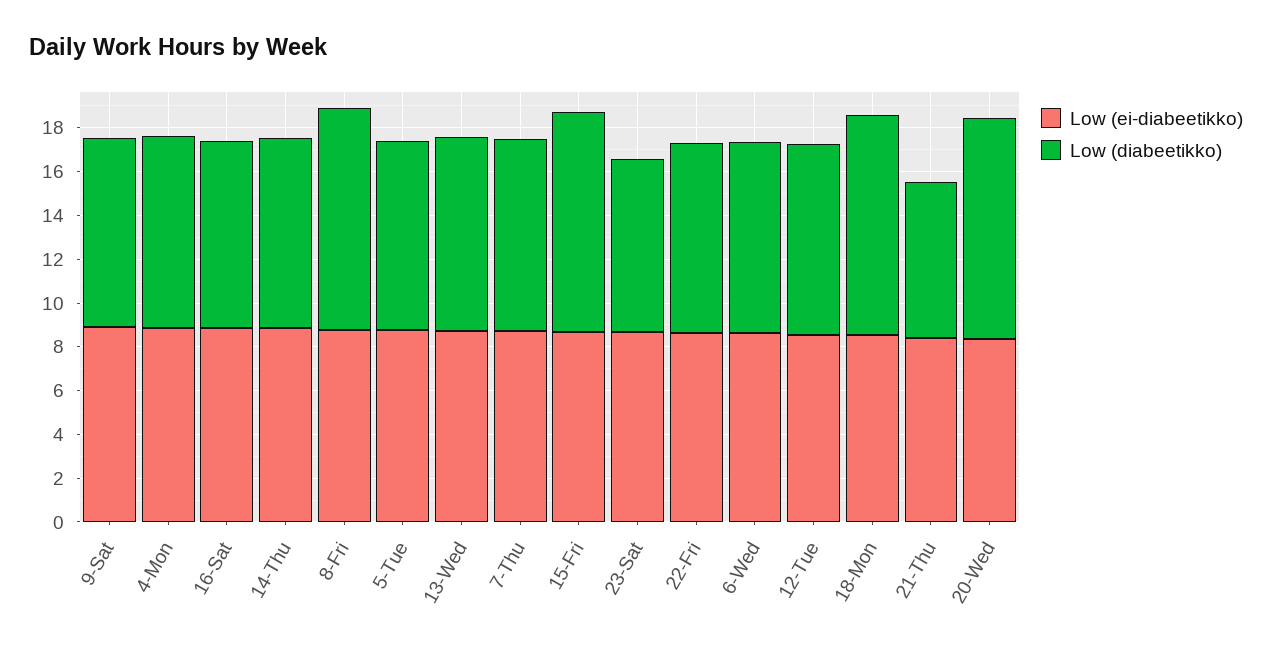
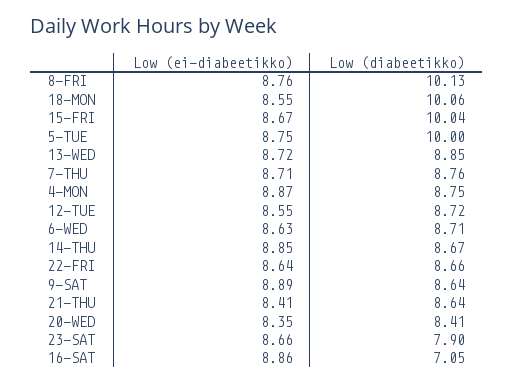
Low (diabeetikko), 16-Sat: 8.5 -> 7.05
Low (diabeetikko), 5-Tue: 8.5 -> 10
Low (diabeetikko), 21-Thu: 7 -> 8.64
Low (diabeetikko), 20-Wed: 10 -> 8.41

